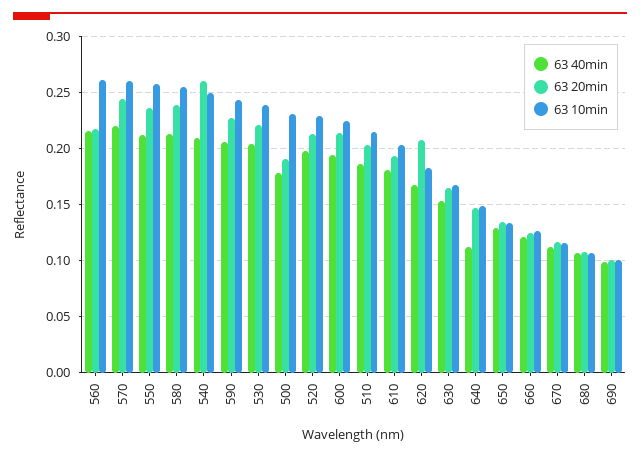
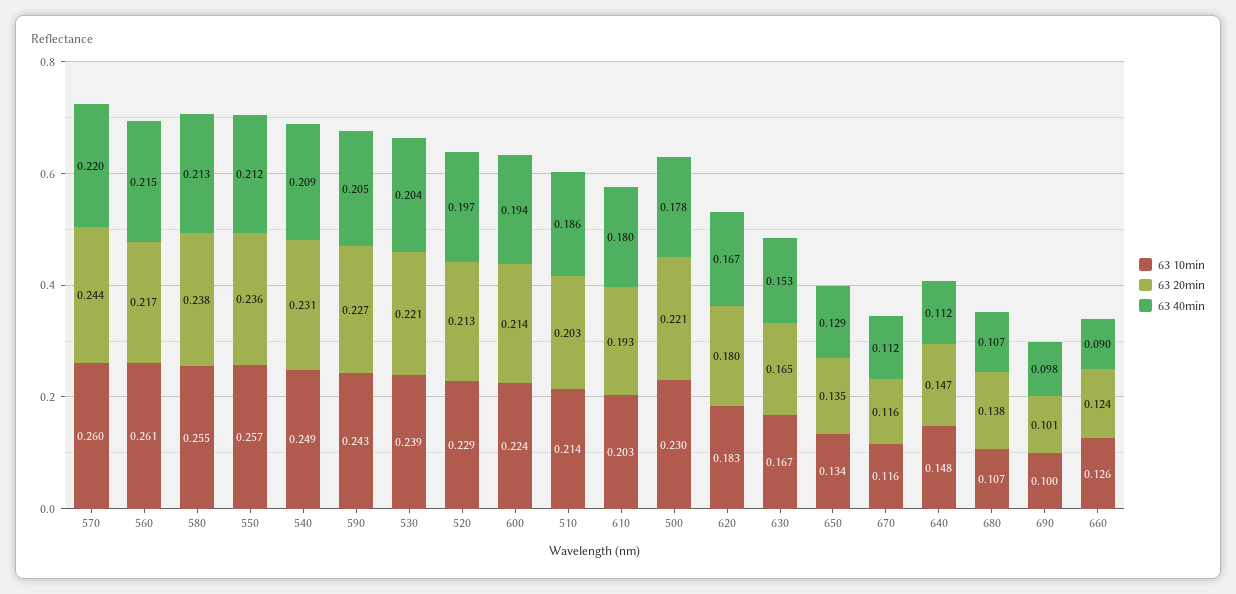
63 20min, 540: 0.26 -> 0.231
63 20min, 500: 0.19 -> 0.221
63 20min, 620: 0.21 -> 0.18
63 40min, 660: 0.12 -> 0.09
63 20min, 680: 0.11 -> 0.138

